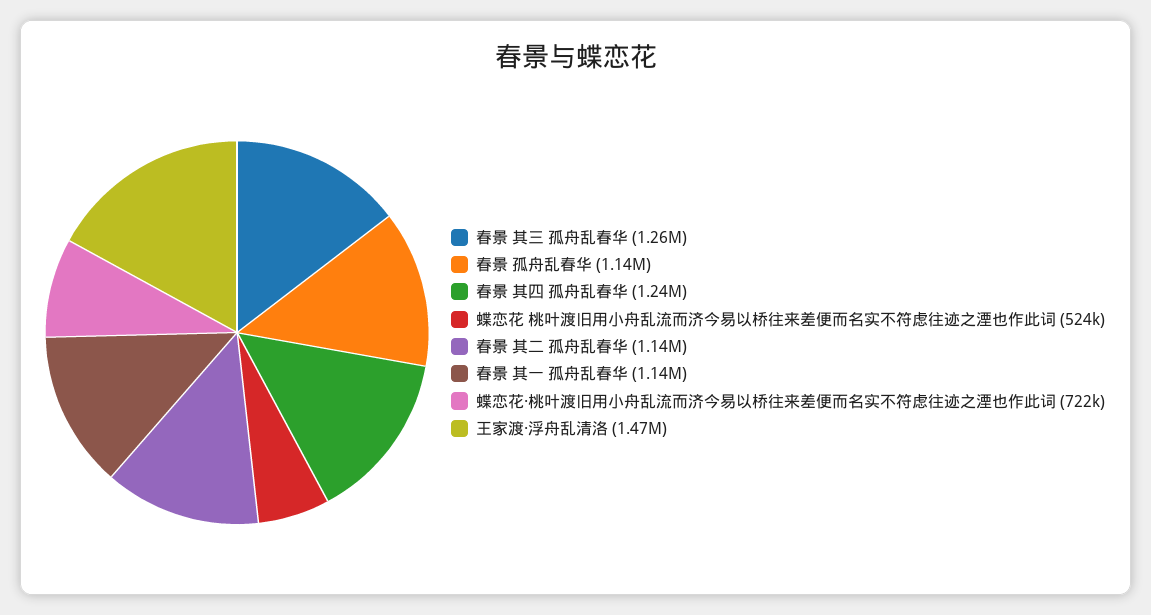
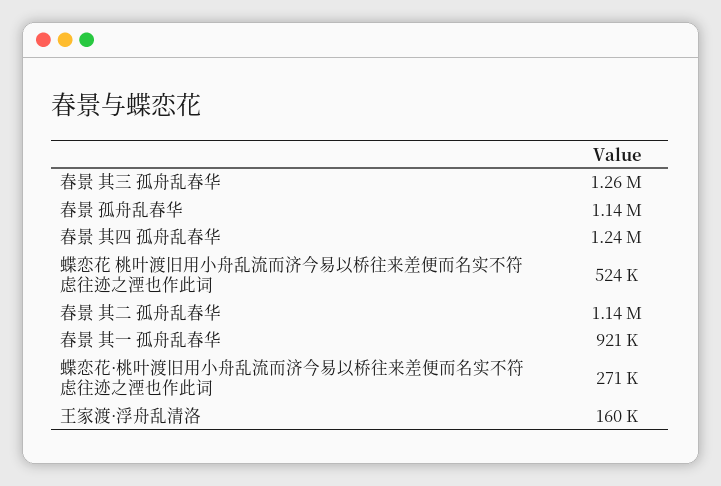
春景 其一 孤舟乱春华: 1140000 -> 921000
蝶恋花·桃叶渡旧用小舟乱流而济今易以桥往来差便而名实不符虑往迹之湮也作此词: 722000 -> 271000
王家渡·浮舟乱清洛: 1470000 -> 160000

